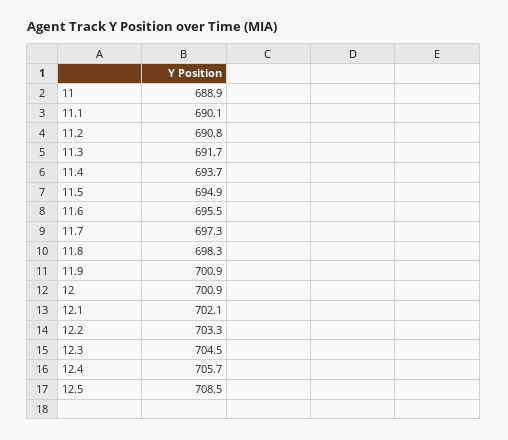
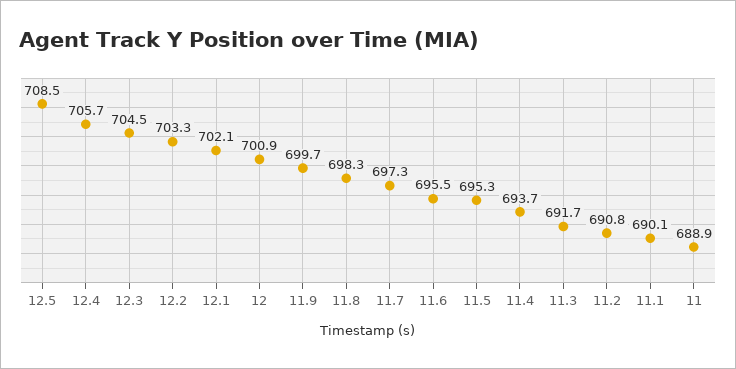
11.5: 694.9 -> 695.3
11.9: 700.9 -> 699.7

